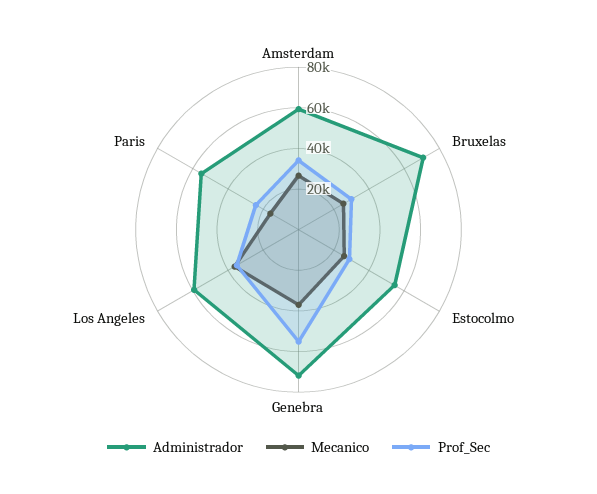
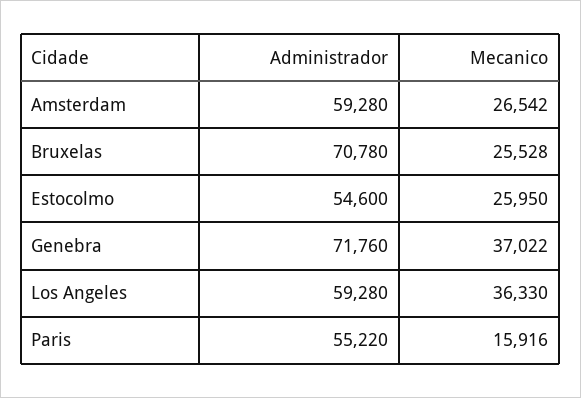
Prof_Sec, Amsterdam: 35000 -> none
Prof_Sec, Bruxelas: 30000 -> none
Prof_Sec, Estocolmo: 30000 -> none
Prof_Sec, Genebra: 55000 -> none
Prof_Sec, Los Angeles: 35000 -> none
Prof_Sec, Paris: 25000 -> none

